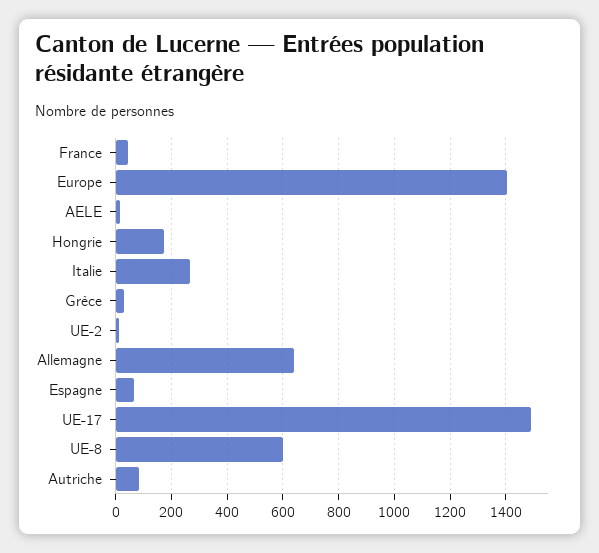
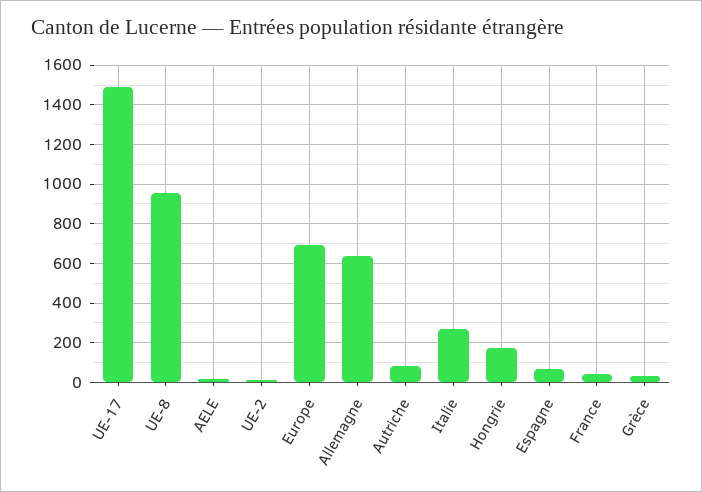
Europe: 1400 -> 700
UE-8: 600 -> 950

